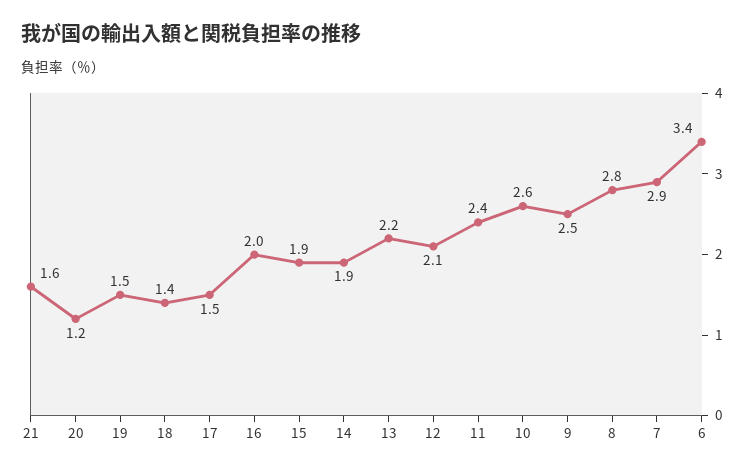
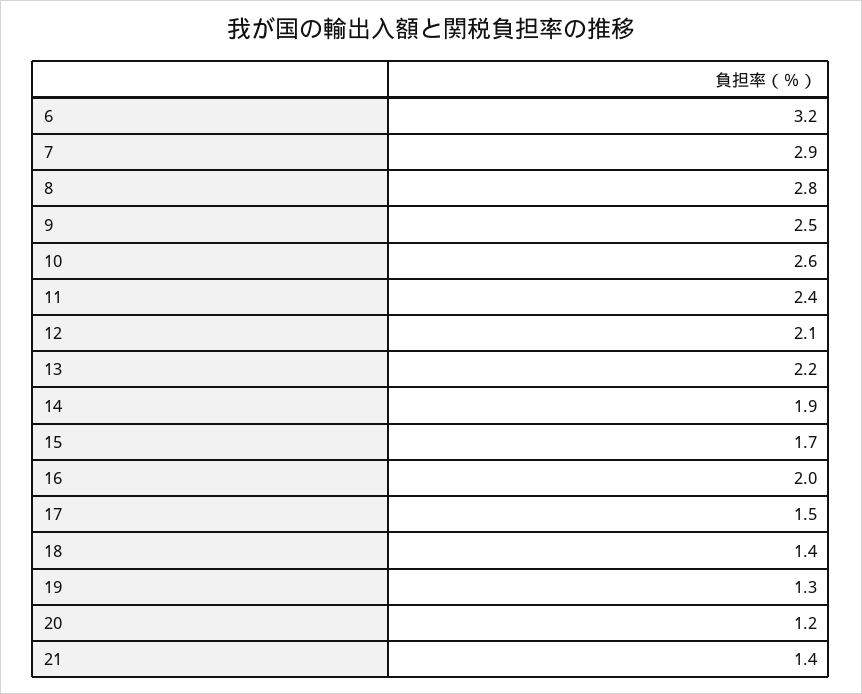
21: 1.6 -> 1.4
19: 1.5 -> 1.3
15: 1.9 -> 1.7
6: 3.4 -> 3.2

